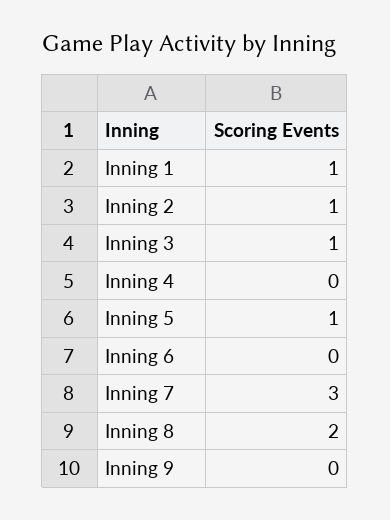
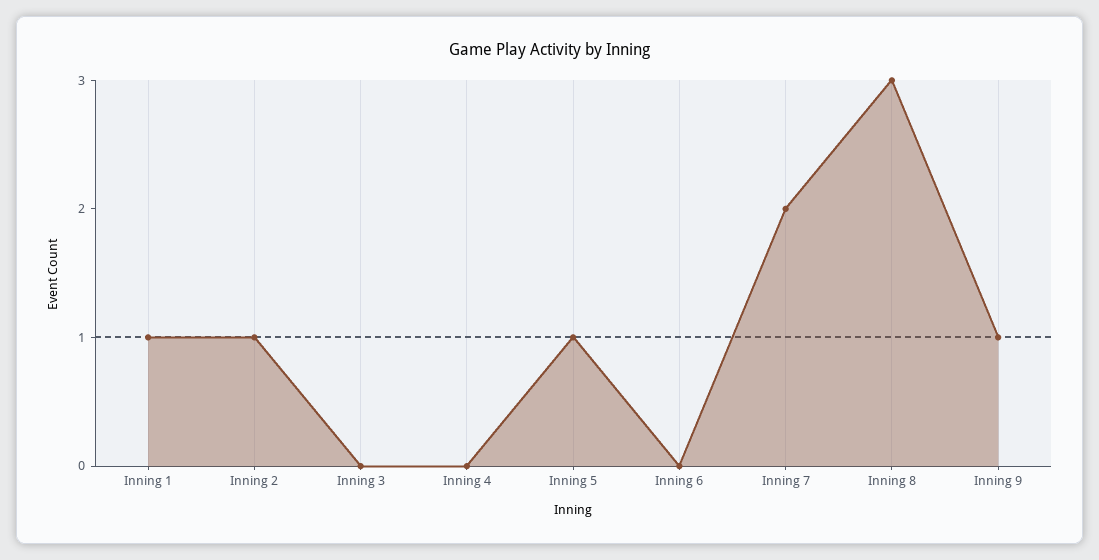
Inning 3: 1 -> 0
Inning 7: 3 -> 2
Inning 8: 2 -> 3
Inning 9: 0 -> 1

